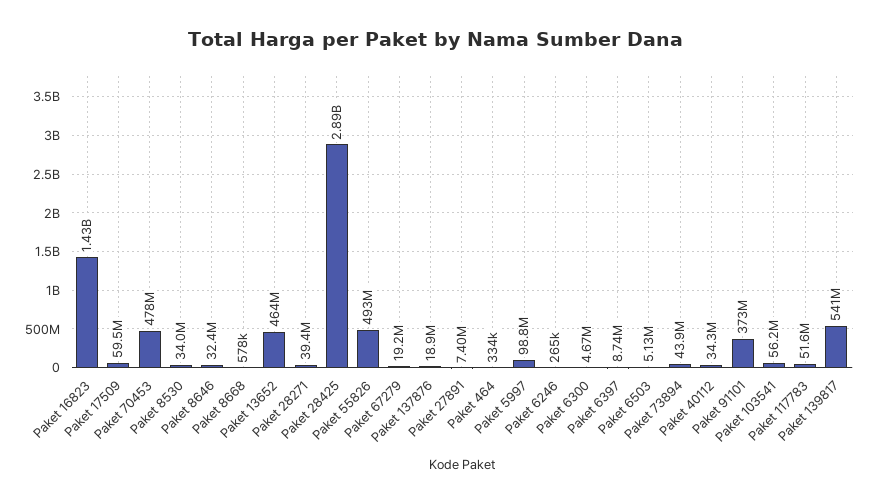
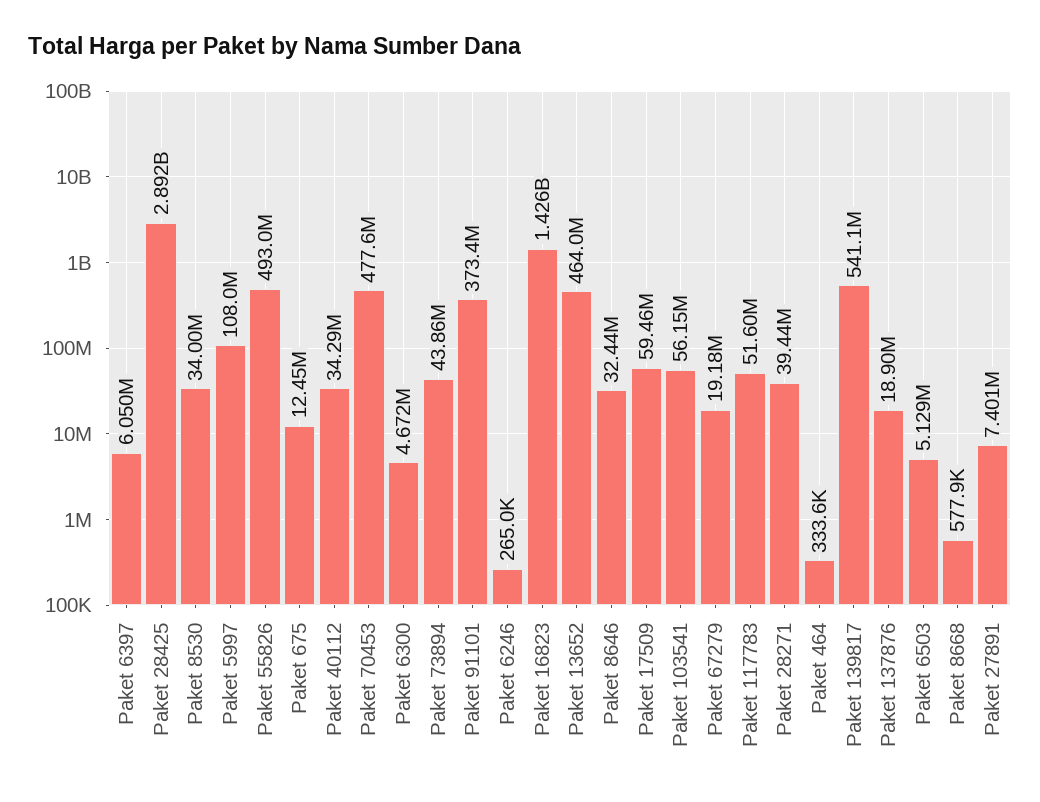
Paket 5997: 98800000 -> 108000000
Paket 6397: 8740000 -> 6050000
Paket 675: none -> 12450000

